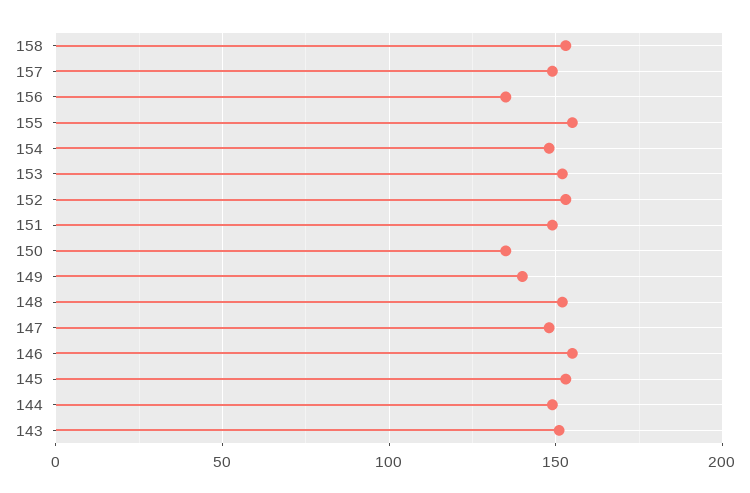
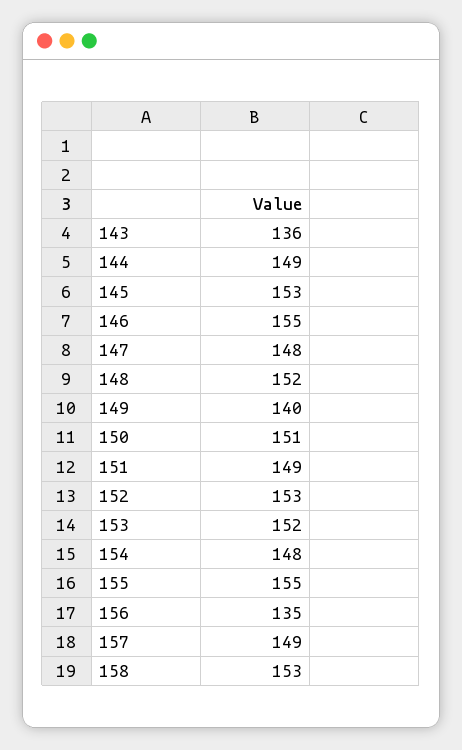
150: 135 -> 151
143: 150 -> 136

